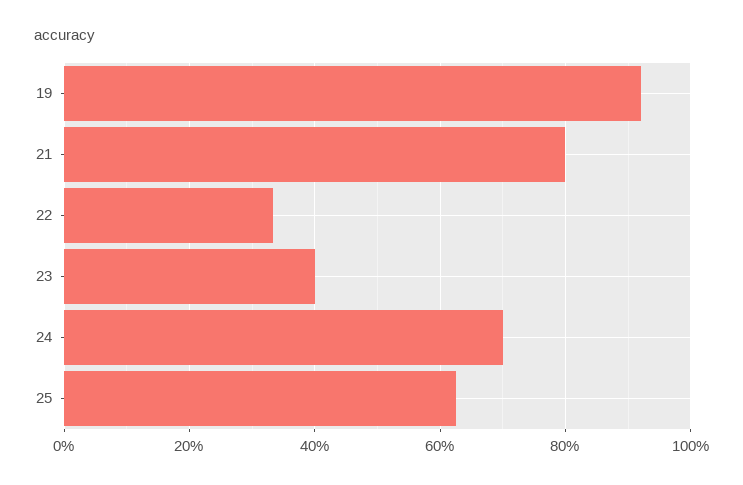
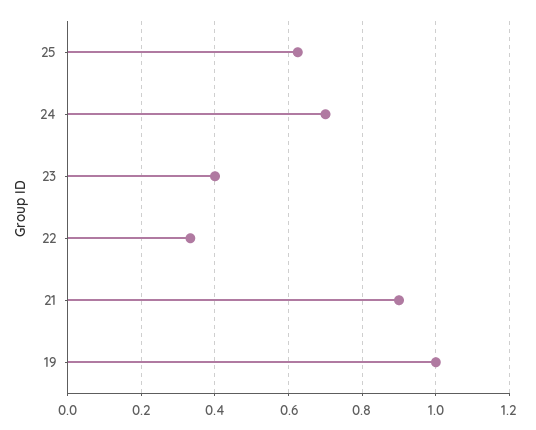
19: 0.92 -> 1
21: 0.8 -> 0.9

